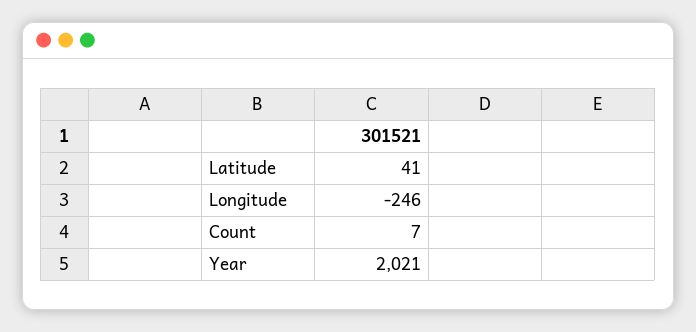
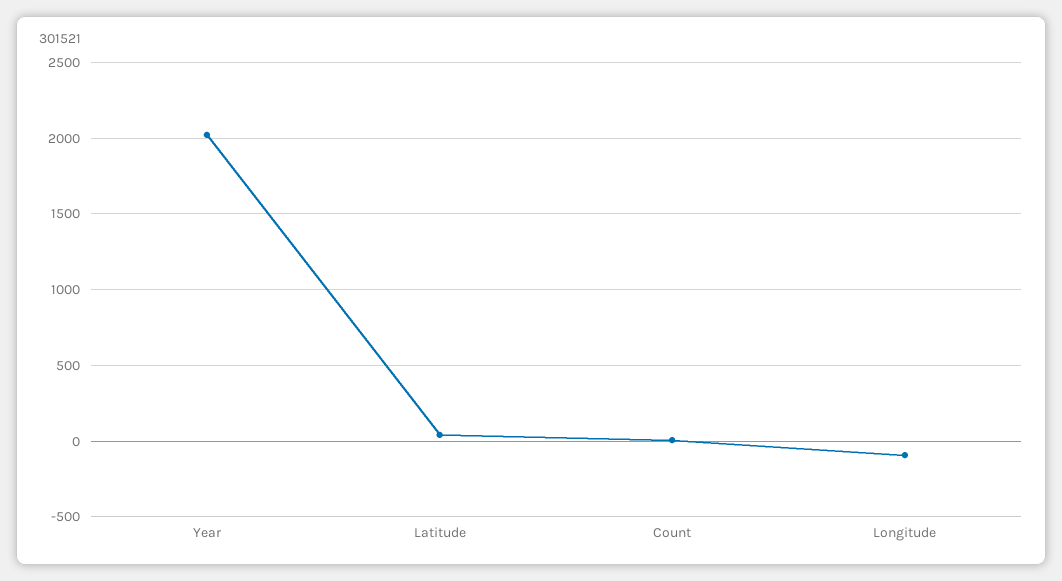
Longitude: -246 -> -100

